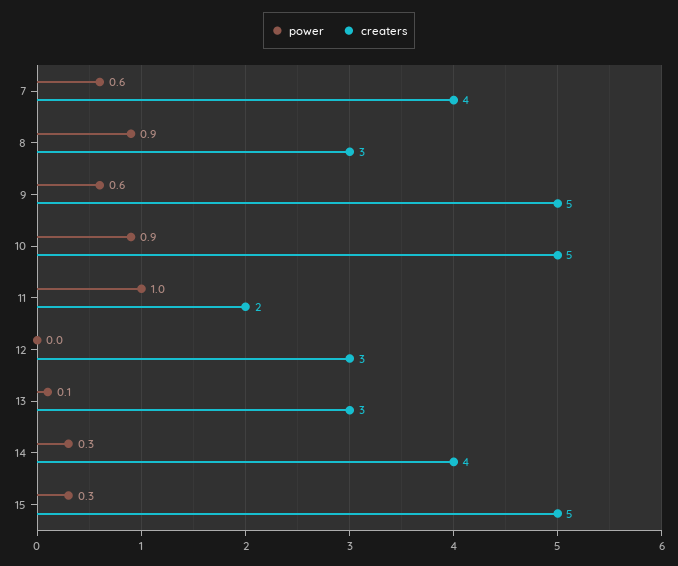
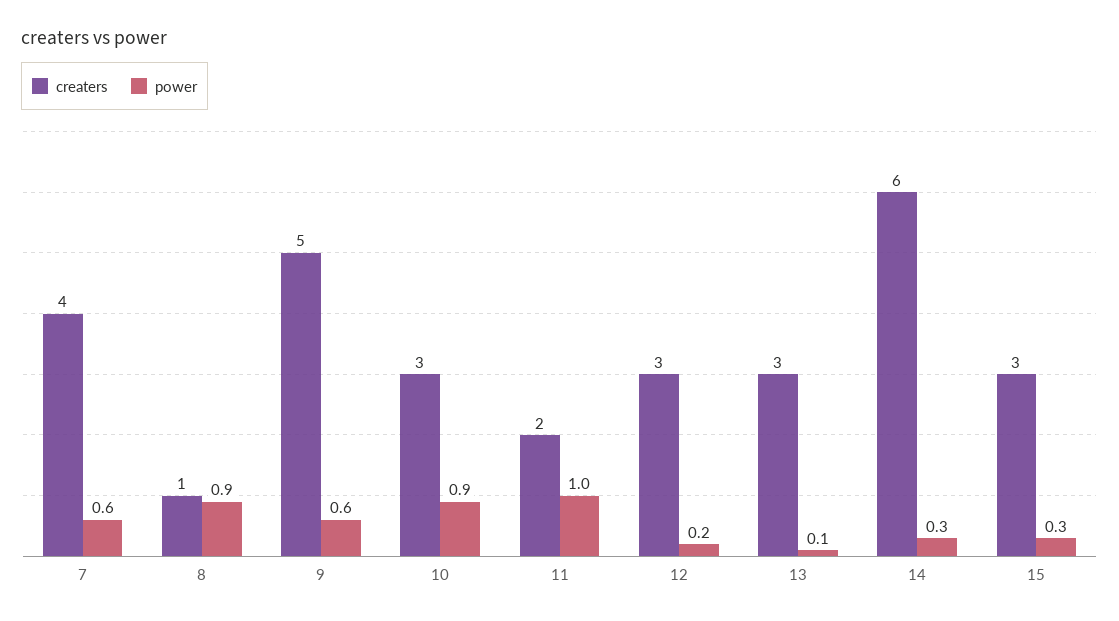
creaters, 8: 3 -> 1
creaters, 10: 5 -> 3
power, 12: 0 -> 0.2
creaters, 14: 4 -> 6
creaters, 15: 5 -> 3

